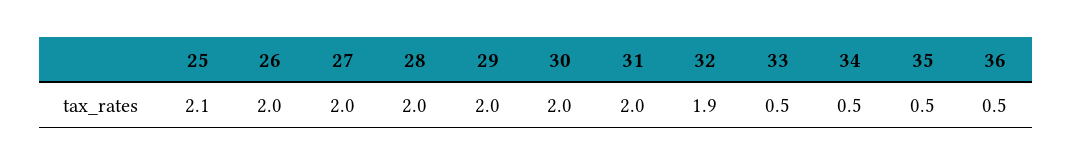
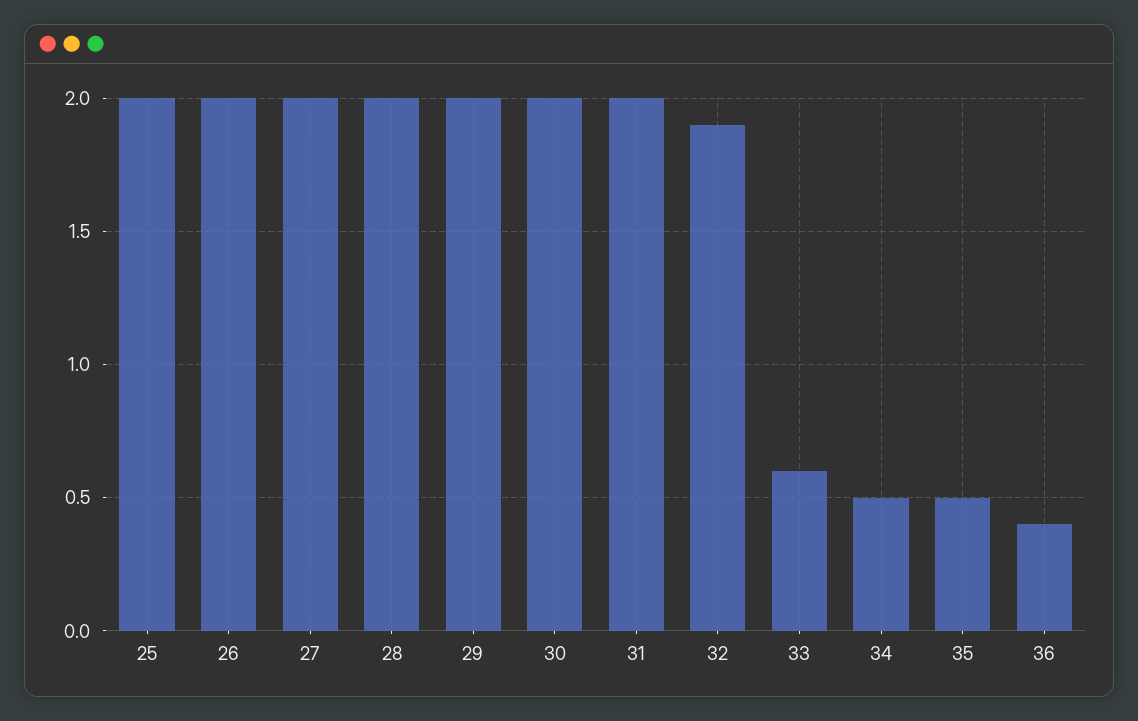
25: 2.1 -> 2
33: 0.5 -> 0.6
36: 0.5 -> 0.4

